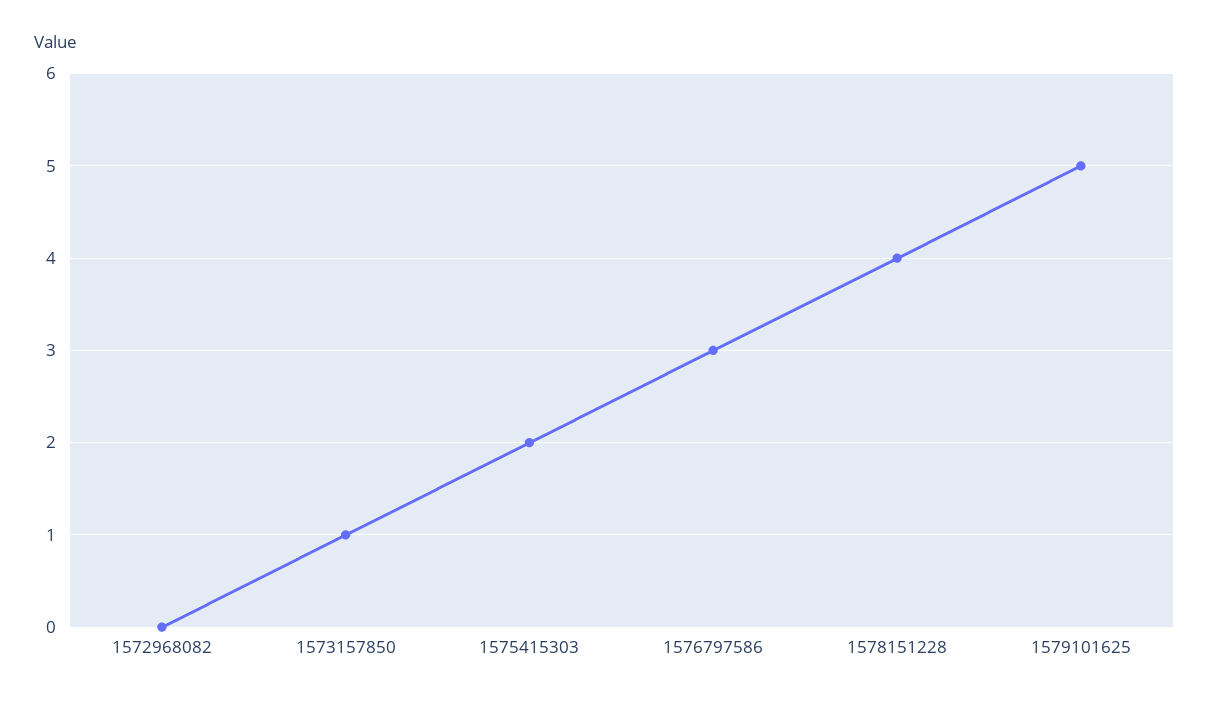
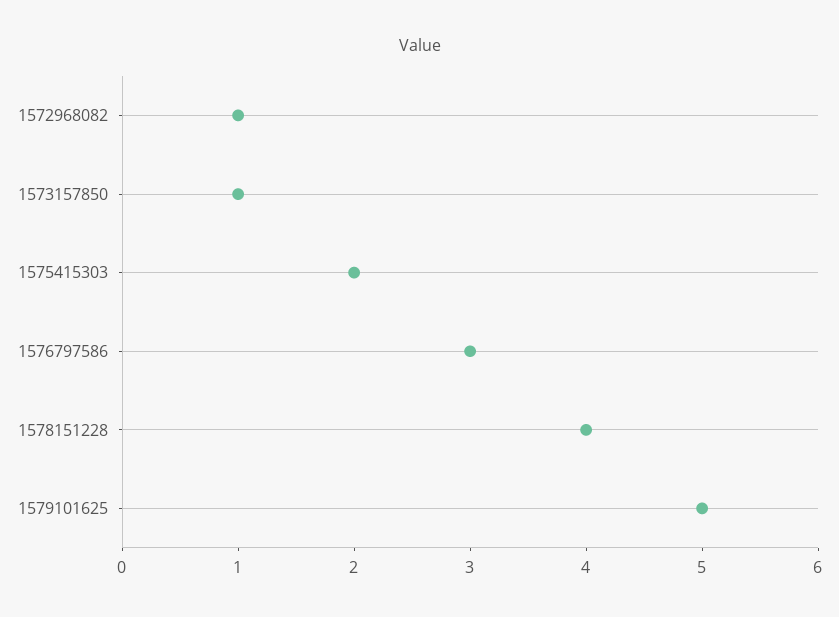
1572968082: 0 -> 1

